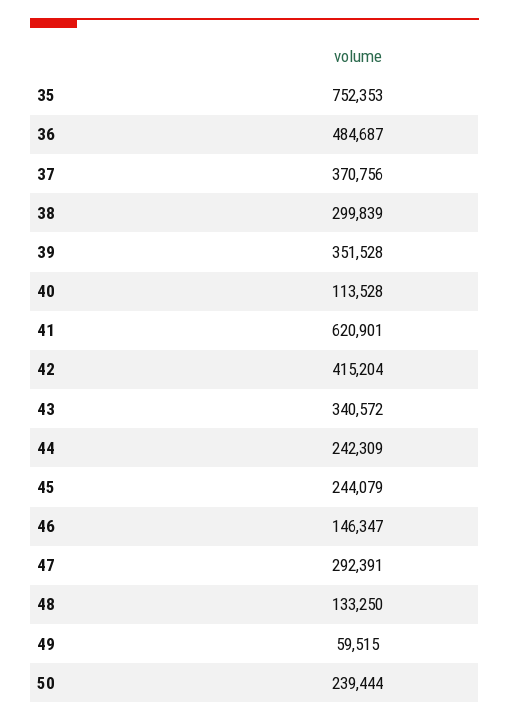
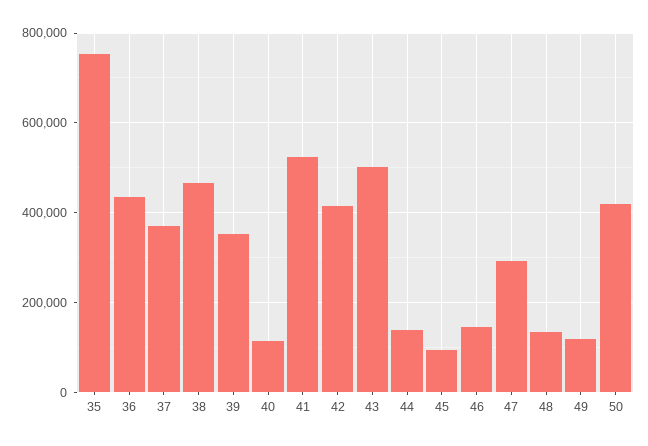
36: 484687 -> 440000
38: 299839 -> 460000
41: 620901 -> 520000
43: 340572 -> 500000
44: 242309 -> 140000
45: 244079 -> 100000
49: 59515 -> 120000
50: 239444 -> 420000

